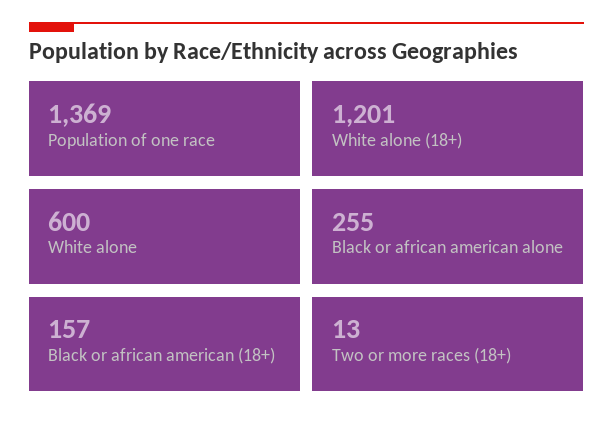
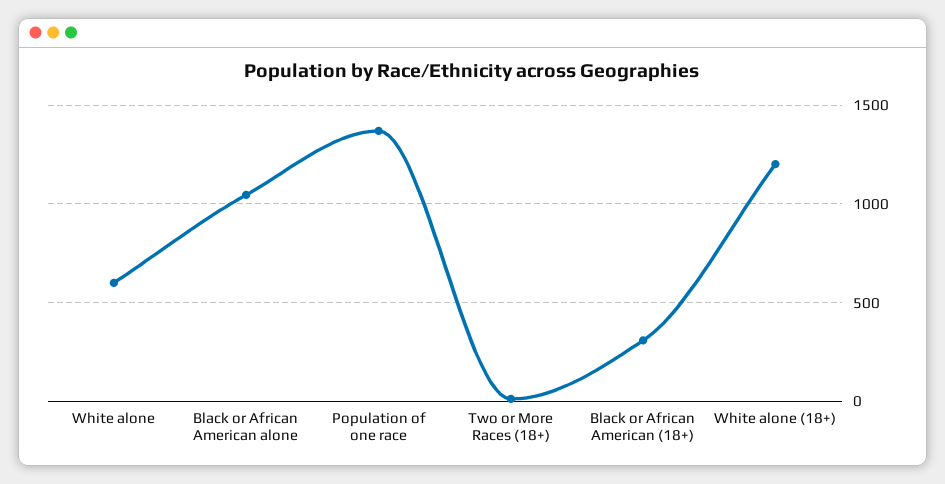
Black or african american alone: 255 -> 1050
Black or african american (18+): 157 -> 300

